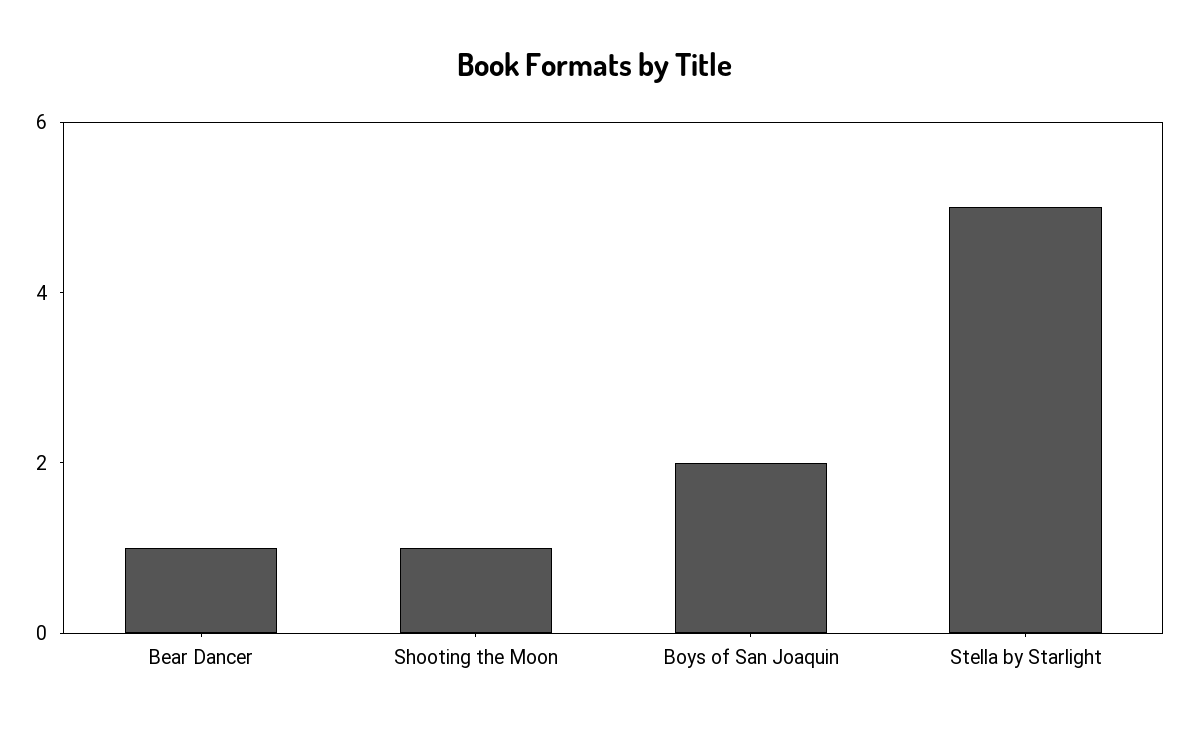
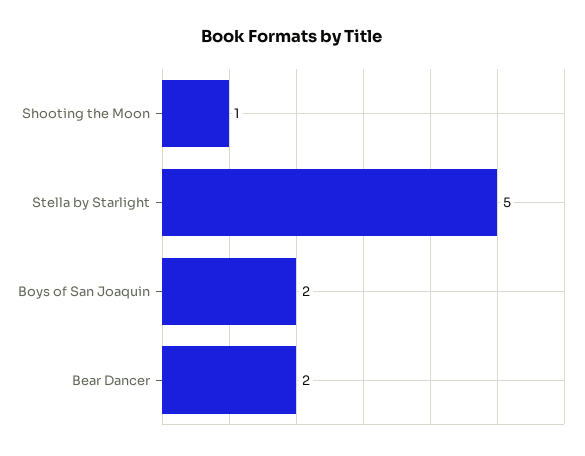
Bear Dancer: 1 -> 2

